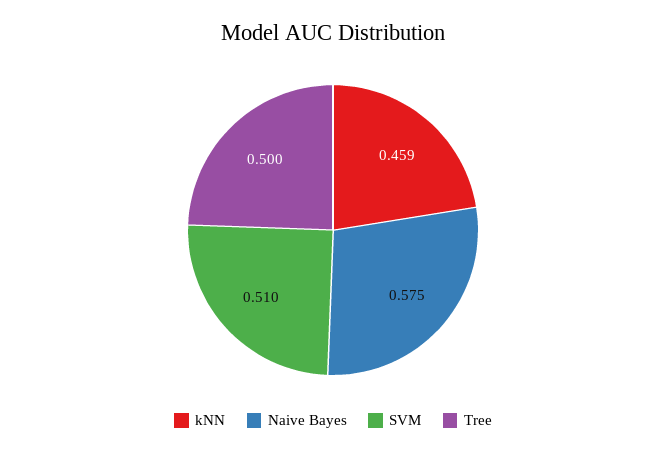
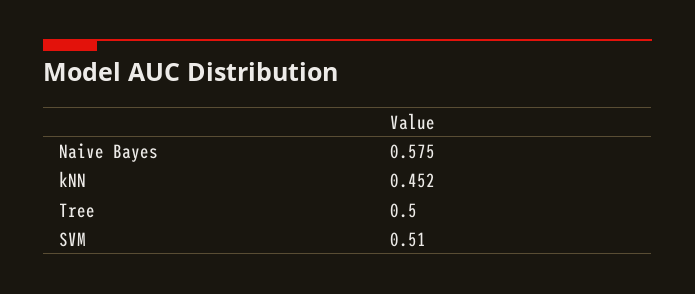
kNN: 0.459 -> 0.452

